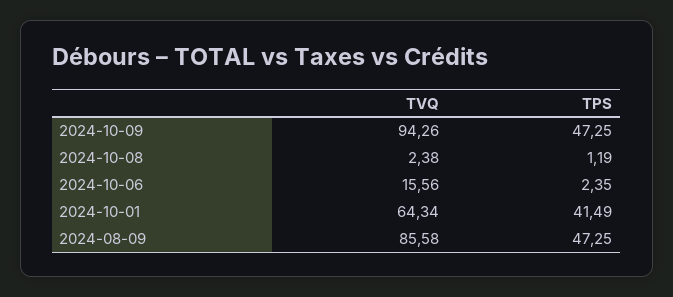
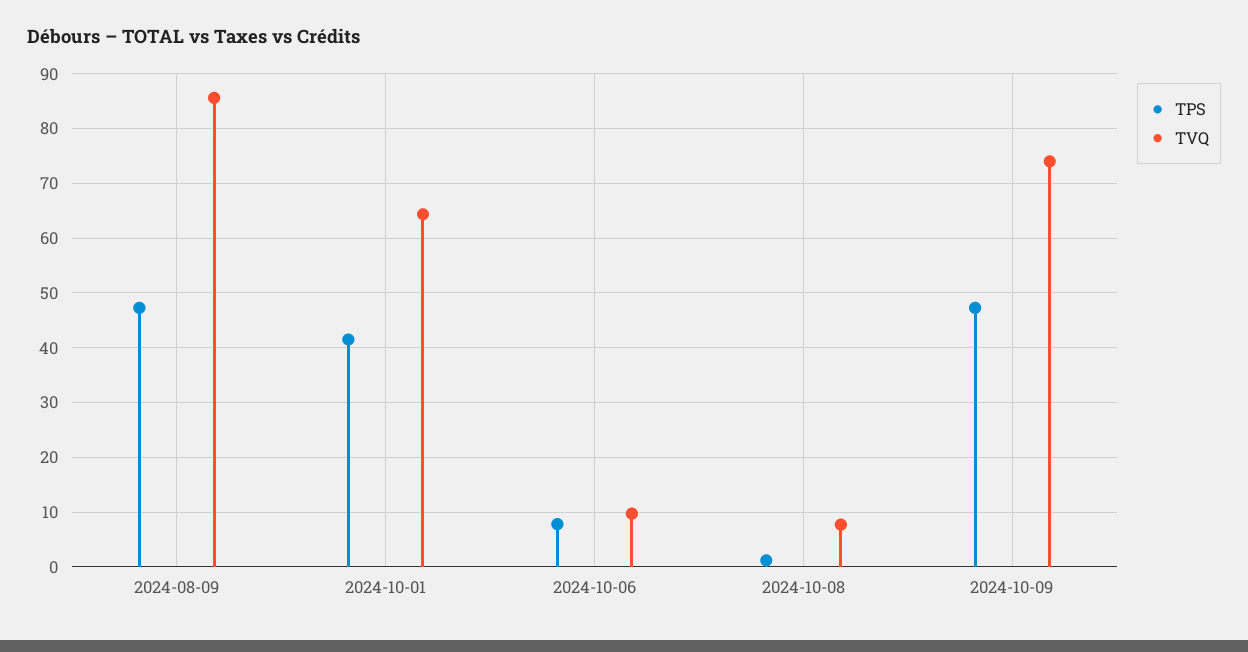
TVQ, 2024-10-09: 94.26 -> 74
TVQ, 2024-10-08: 2.38 -> 8
TVQ, 2024-10-06: 15.56 -> 10
TPS, 2024-10-06: 2.35 -> 8

